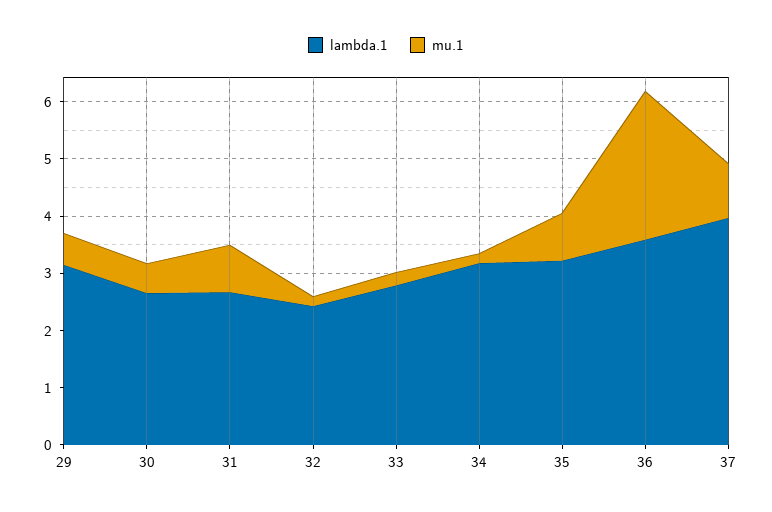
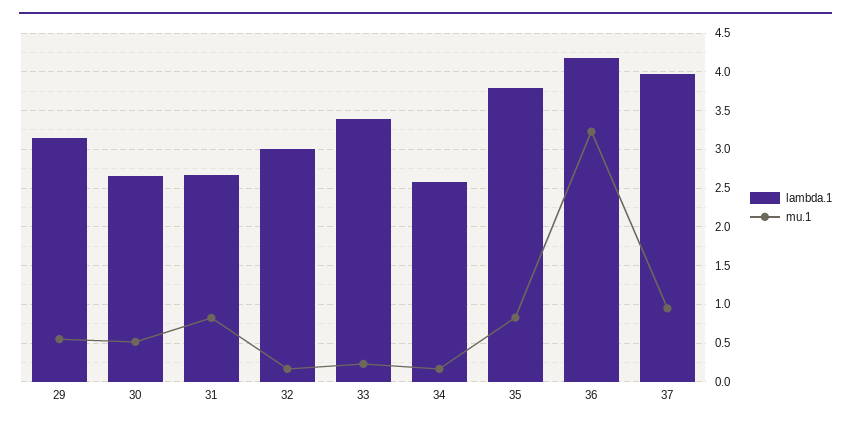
lambda.1, 32: 2.4 -> 3
lambda.1, 33: 2.8 -> 3.4
lambda.1, 34: 3.2 -> 2.6
lambda.1, 35: 3.2 -> 3.8
lambda.1, 36: 3.6 -> 4.2
mu.1, 36: 2.6 -> 3.2

